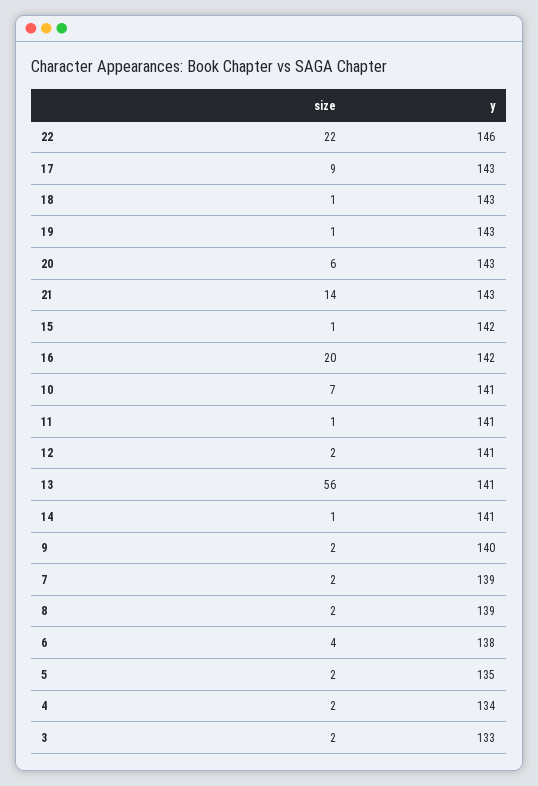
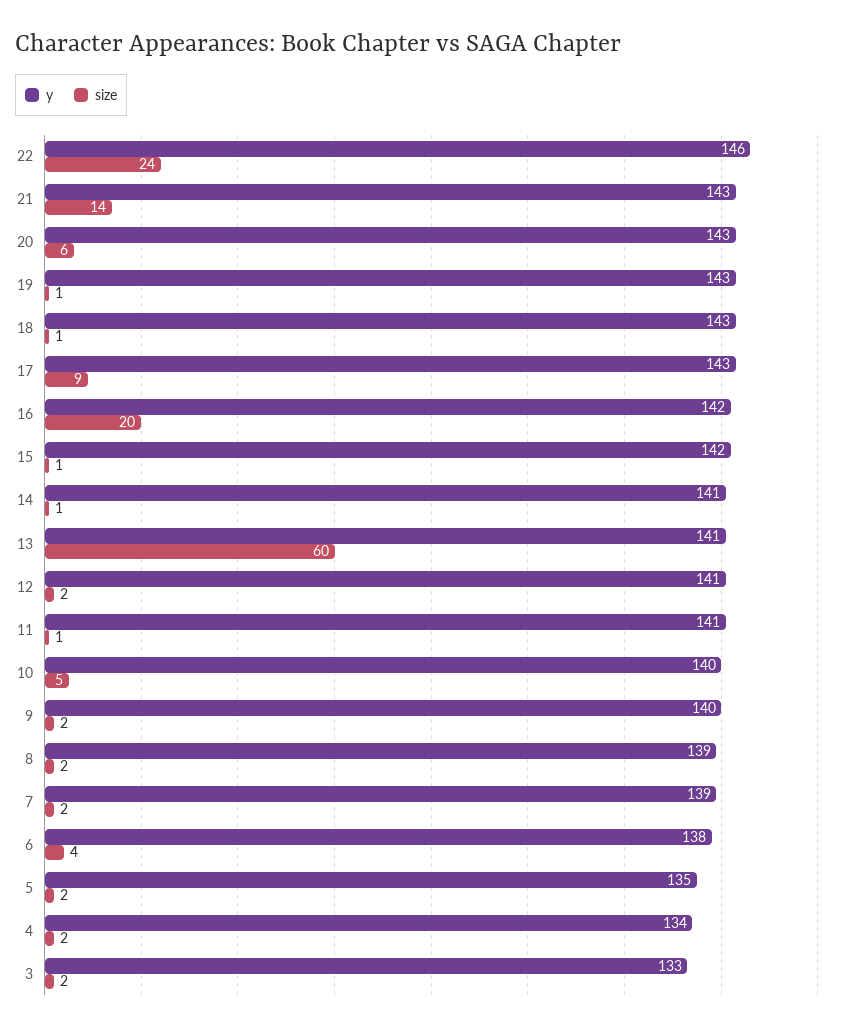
size, 22: 22 -> 24
size, 10: 7 -> 5
y, 10: 141 -> 140
size, 13: 56 -> 60

